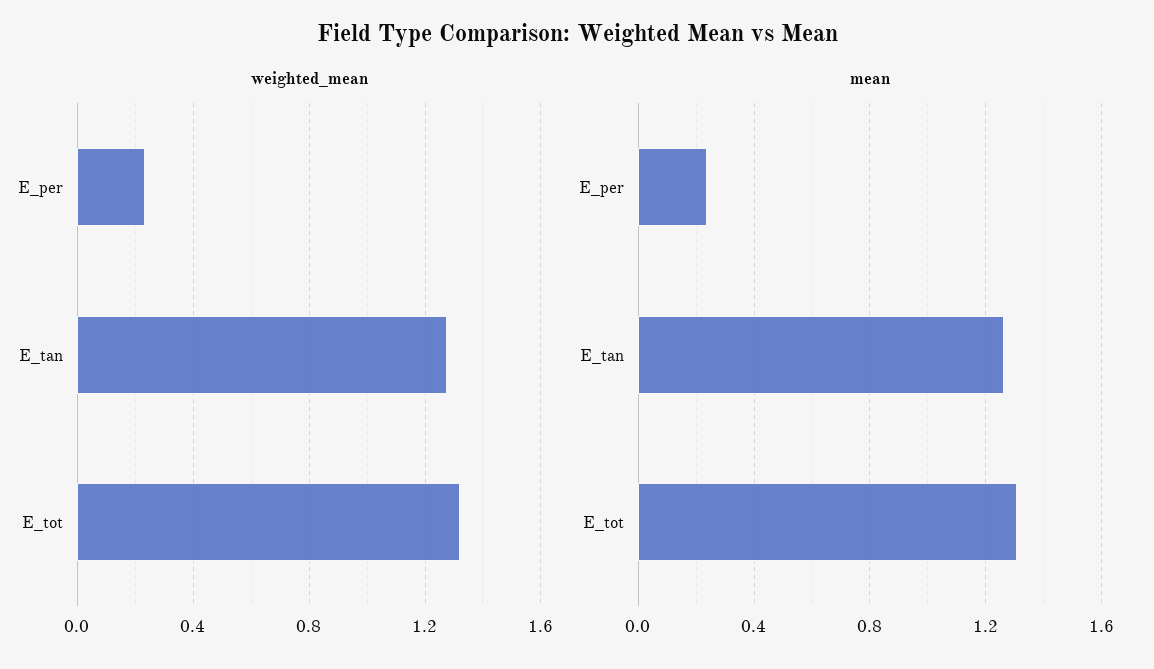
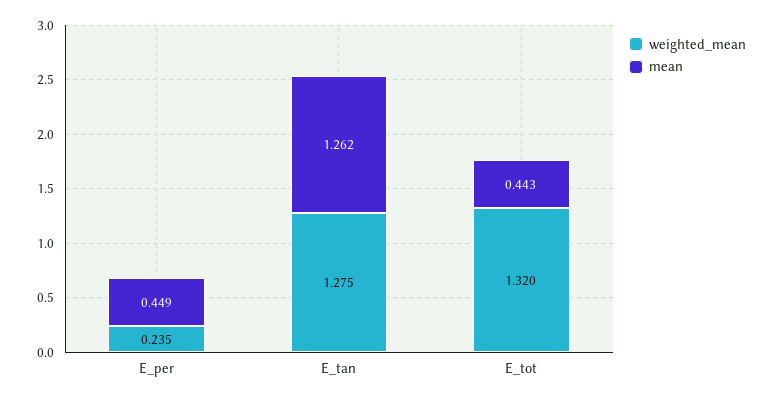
mean, E_per: 0.25 -> 0.449
mean, E_tot: 1.3 -> 0.443

